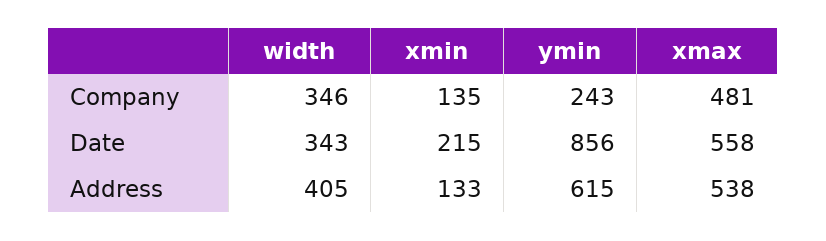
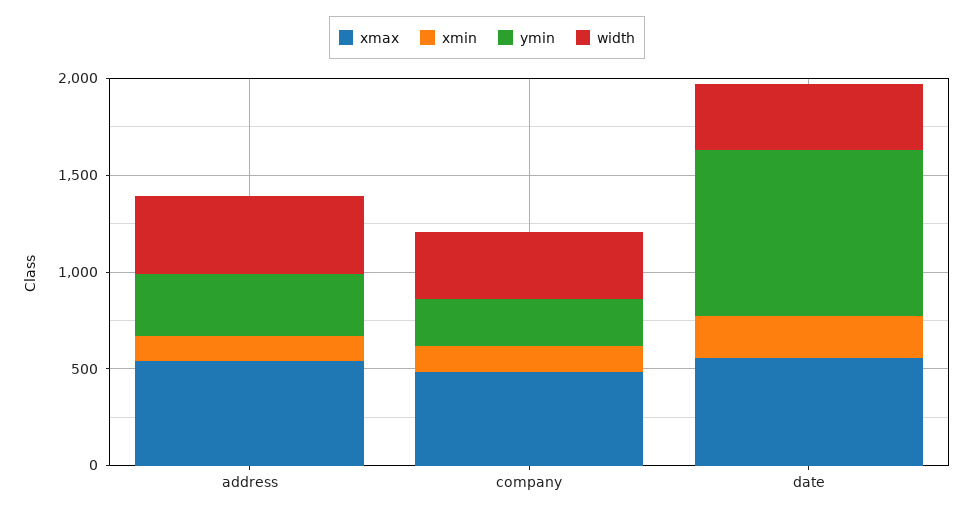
ymin, Address: 615 -> 300

